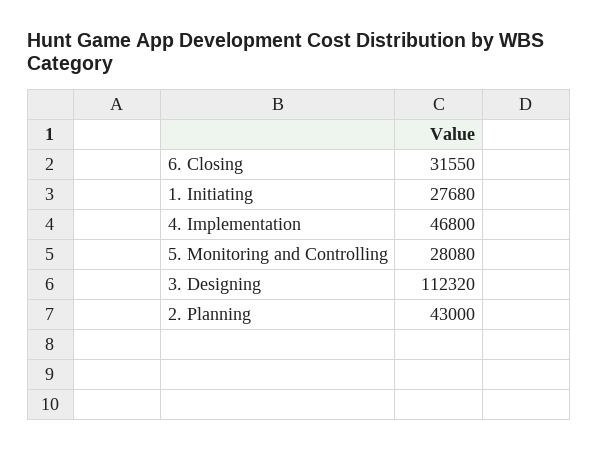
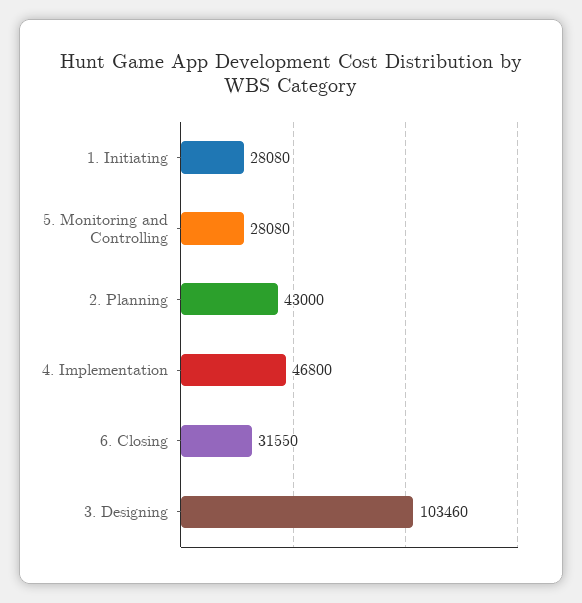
1. Initiating: 27680 -> 28080
3. Designing: 112320 -> 103460

